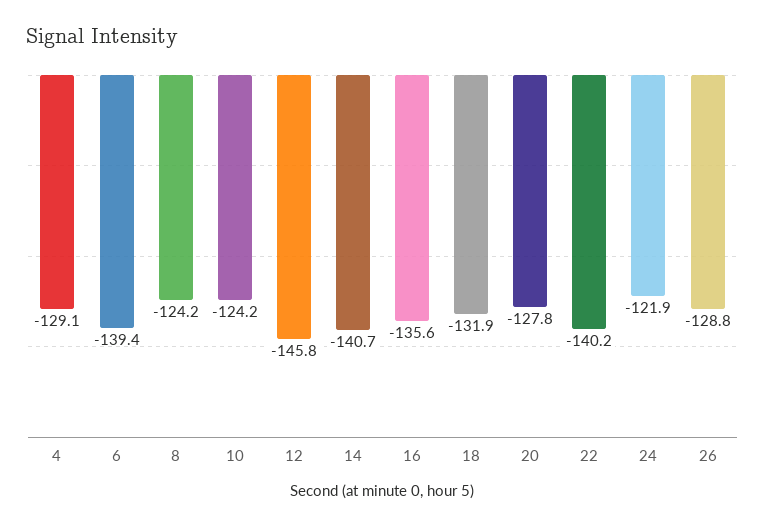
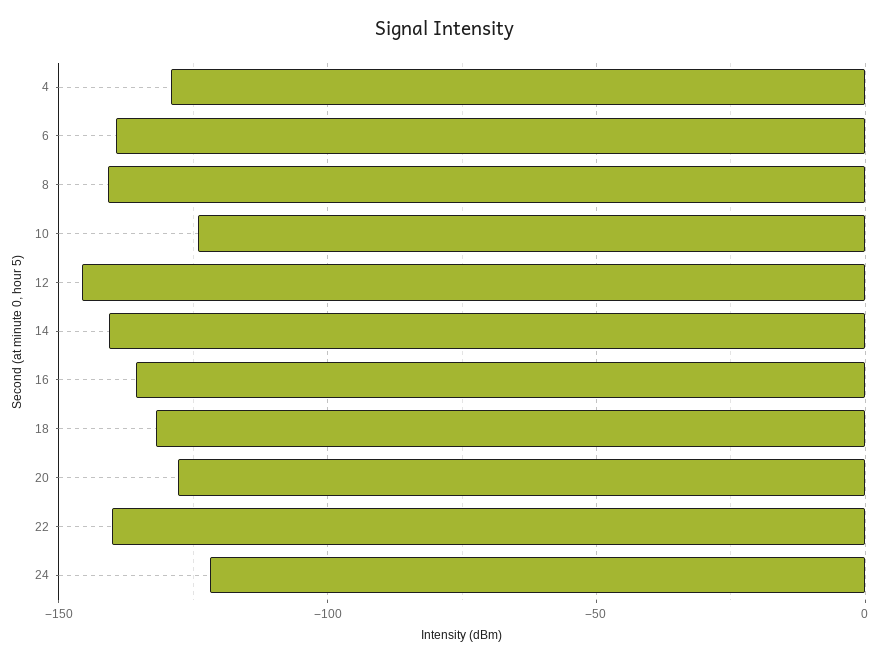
8: -124.2 -> -140
26: -128.8 -> none

